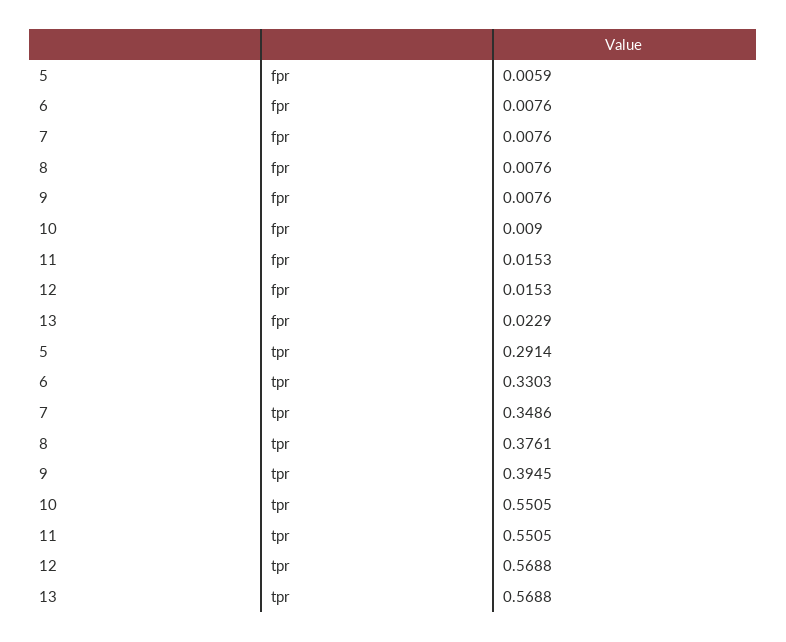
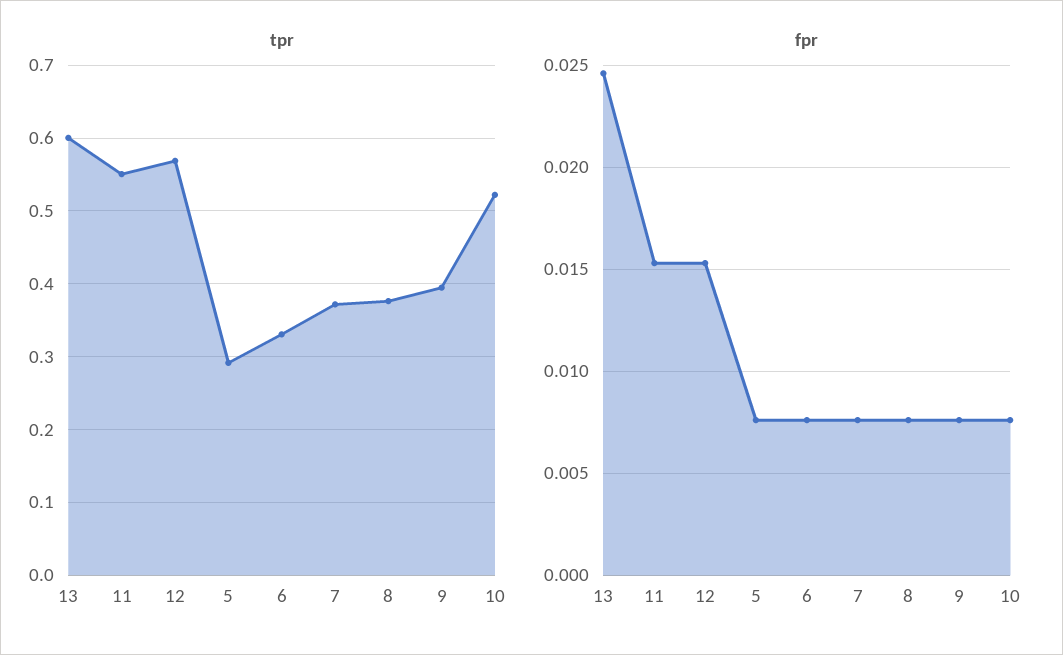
fpr, 5: 0.0059 -> 0.0075
fpr, 10: 0.009 -> 0.0075
fpr, 13: 0.0229 -> 0.0245
tpr, 7: 0.3486 -> 0.37
tpr, 10: 0.5505 -> 0.52
tpr, 13: 0.5688 -> 0.6

